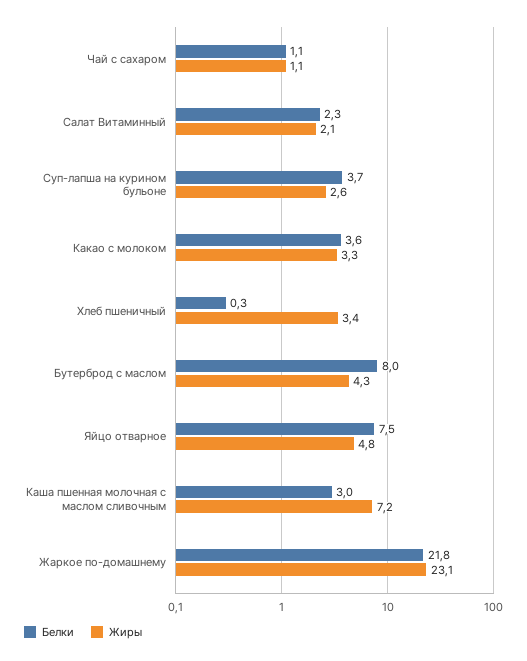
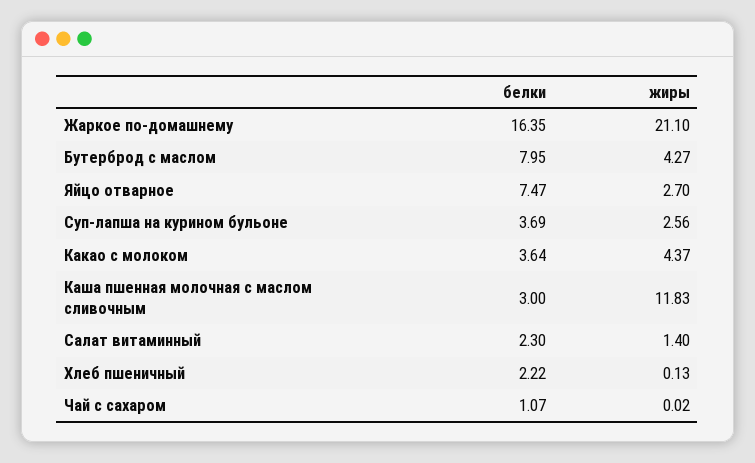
Жиры, Чай с сахаром: 1.1 -> 0.02
Жиры, Салат Витаминный: 2.1 -> 1.4
Жиры, Какао с молоком: 3.3 -> 4.37
Белки, Хлеб пшеничный: 0.3 -> 2.22
Жиры, Хлеб пшеничный: 3.4 -> 0.13
Жиры, Яйцо отварное: 4.8 -> 2.7
Жиры, Каша пшенная молочная с маслом сливочным: 7.2 -> 11.83
Белки, Жаркое по-домашнему: 21.8 -> 16.35
Жиры, Жаркое по-домашнему: 23.1 -> 21.1

